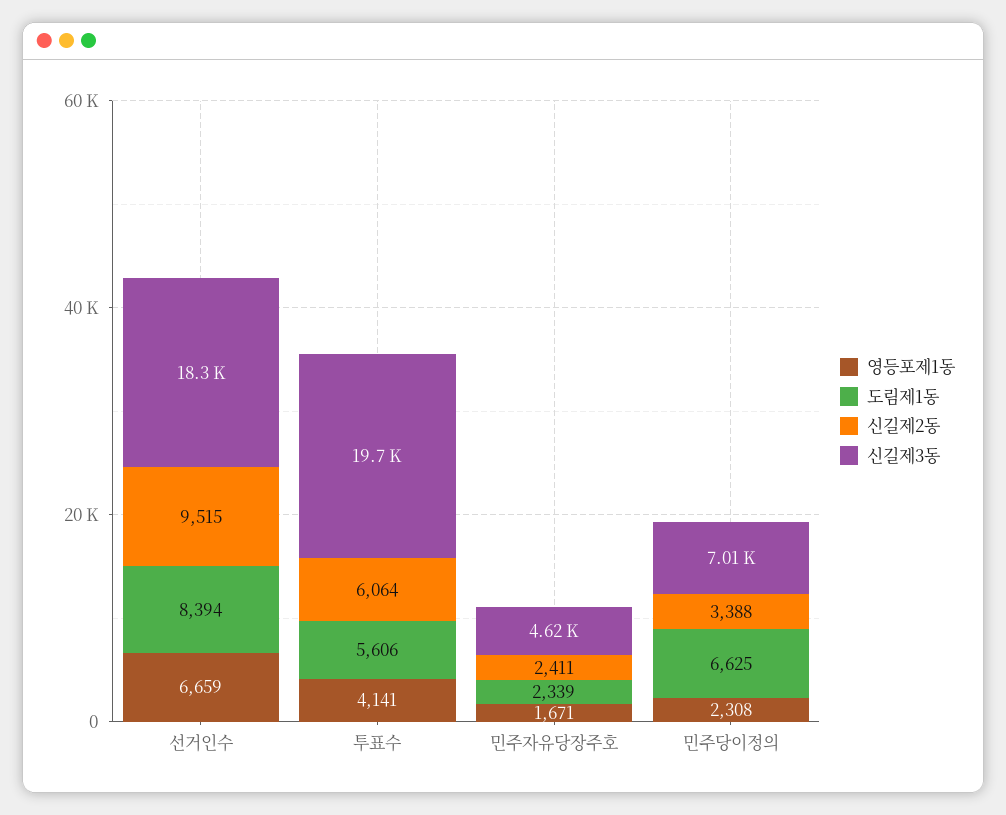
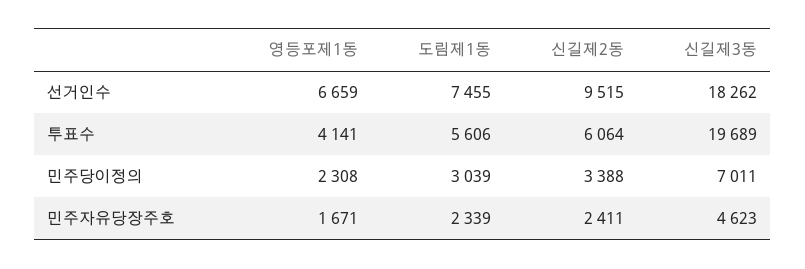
도림제1동, 선거인수: 8394 -> 7455
도림제1동, 민주당이정의: 6625 -> 3039

